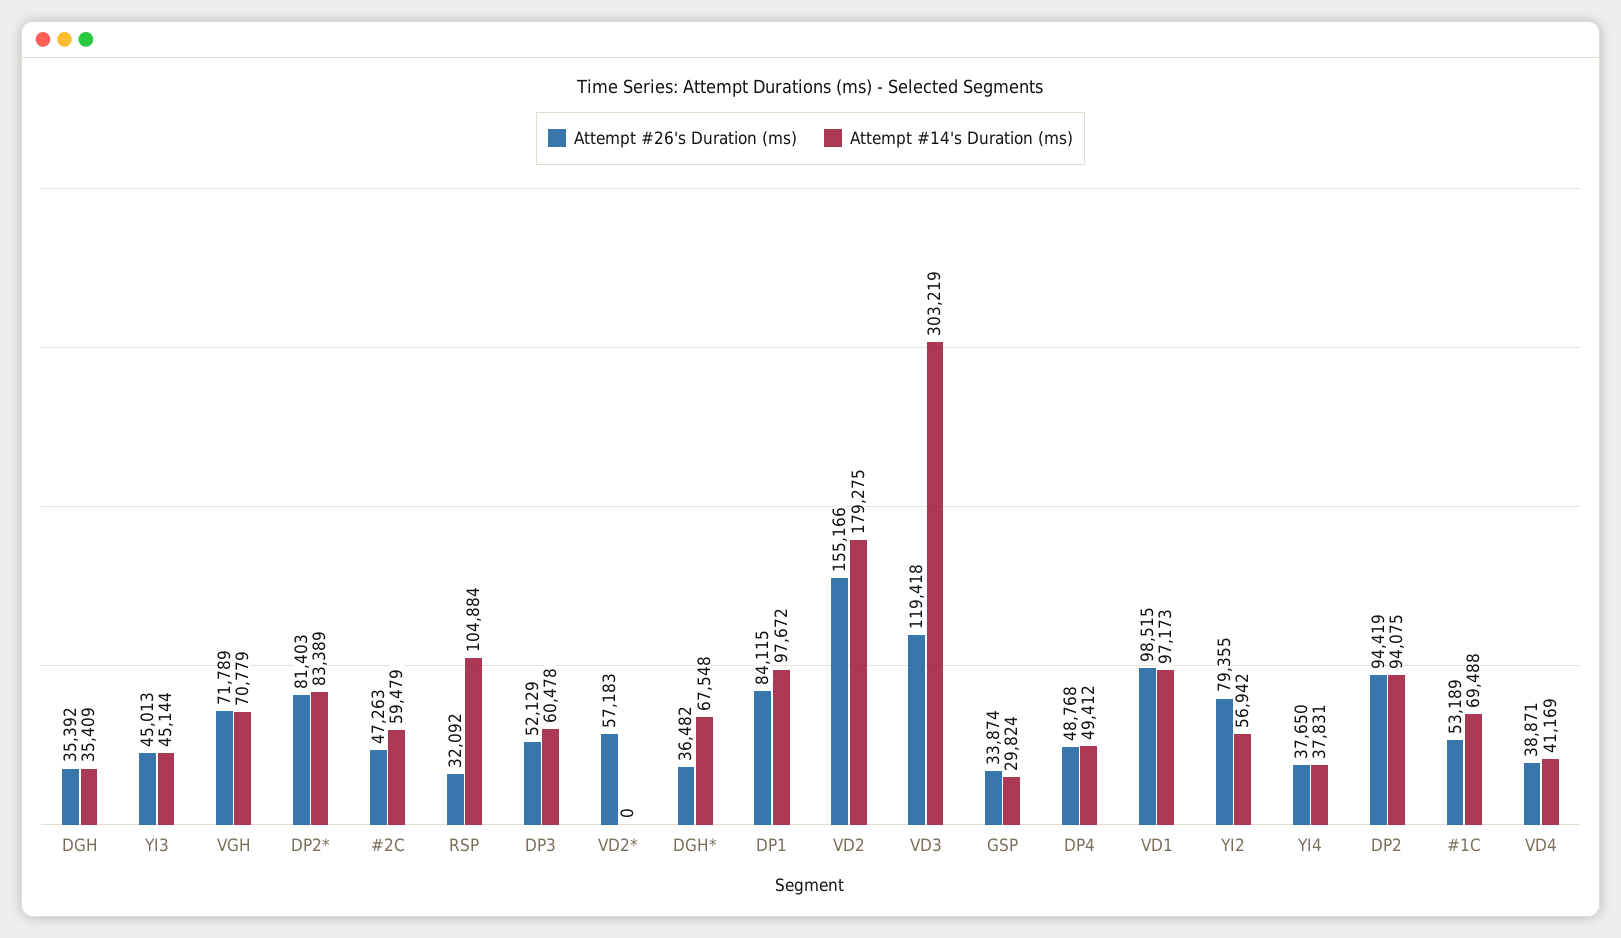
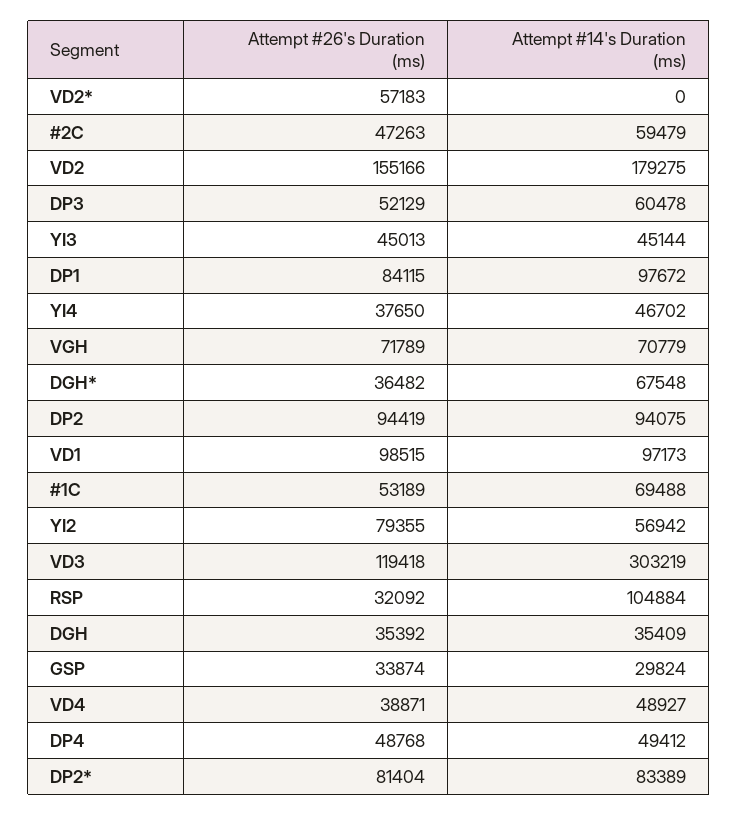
Attempt #26's Duration (ms), DP2*: 81403 -> 81404
Attempt #14's Duration (ms), YI4: 37831 -> 46702
Attempt #14's Duration (ms), VD4: 41169 -> 48927

